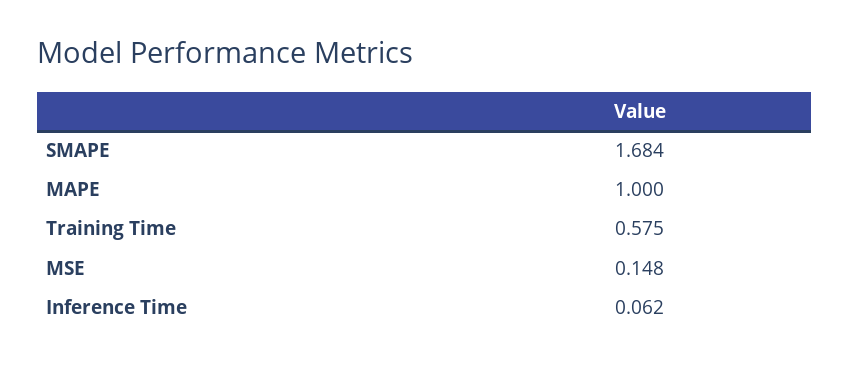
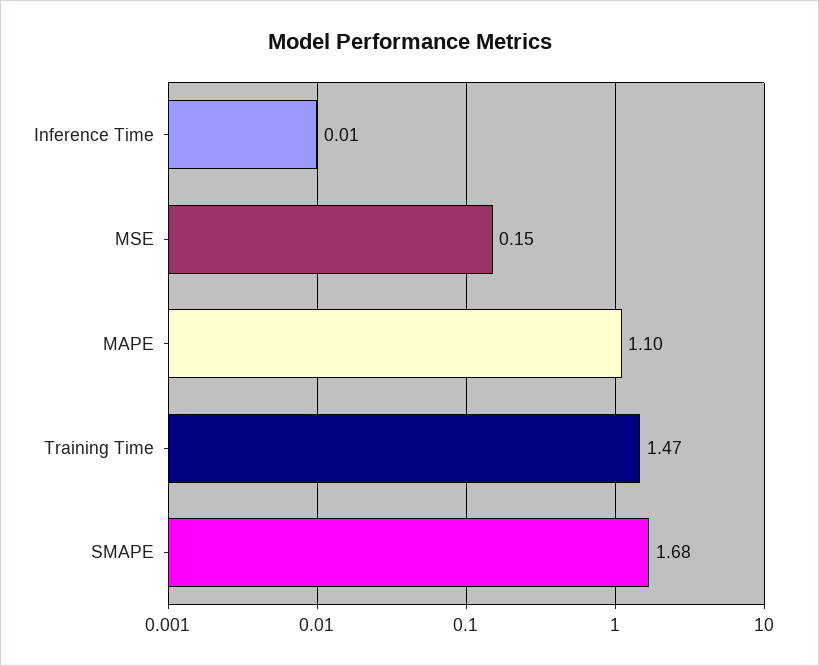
MAPE: 1 -> 1.1
Training Time: 0.575 -> 1.47
Inference Time: 0.062 -> 0.01

